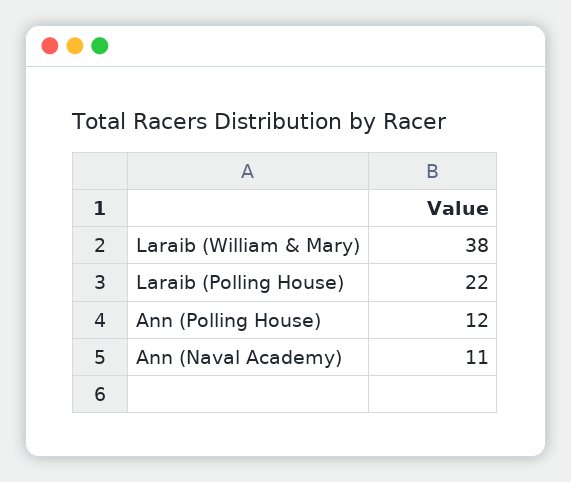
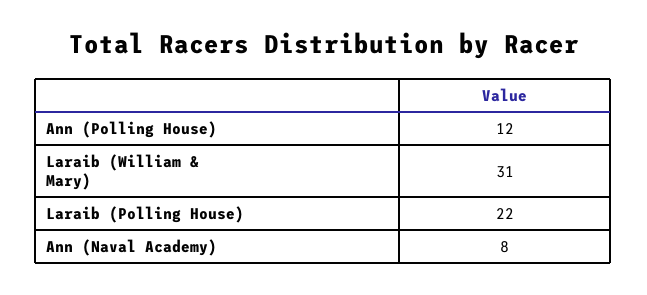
Laraib (William & Mary): 38 -> 31
Ann (Naval Academy): 11 -> 8

